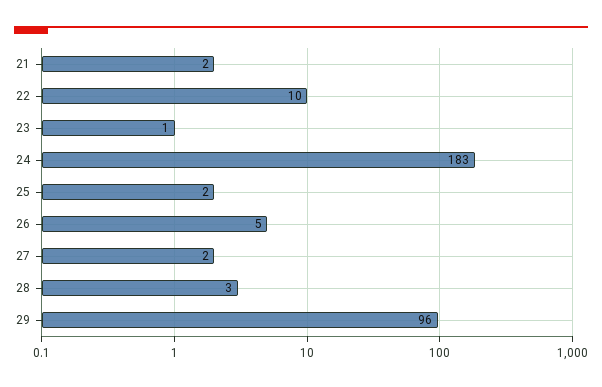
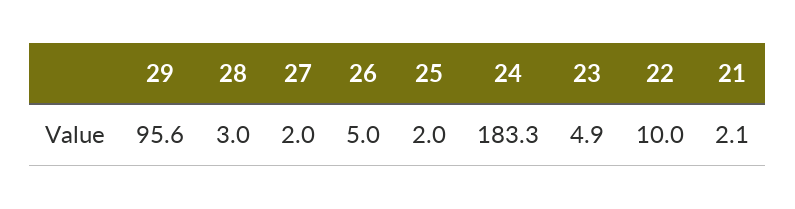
23: 1 -> 4.9

